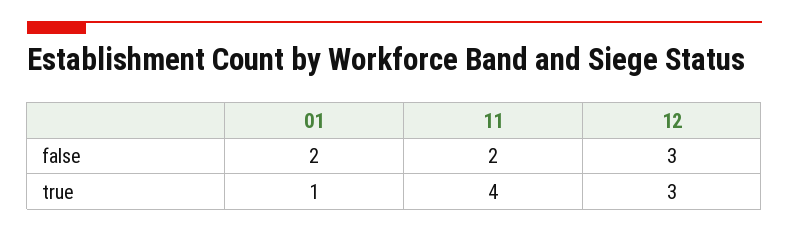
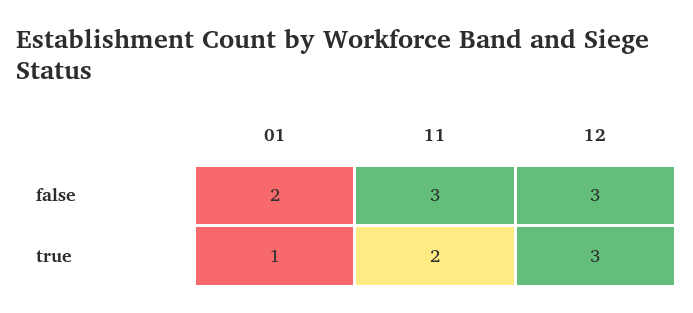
11, false: 2 -> 3
11, true: 4 -> 2

